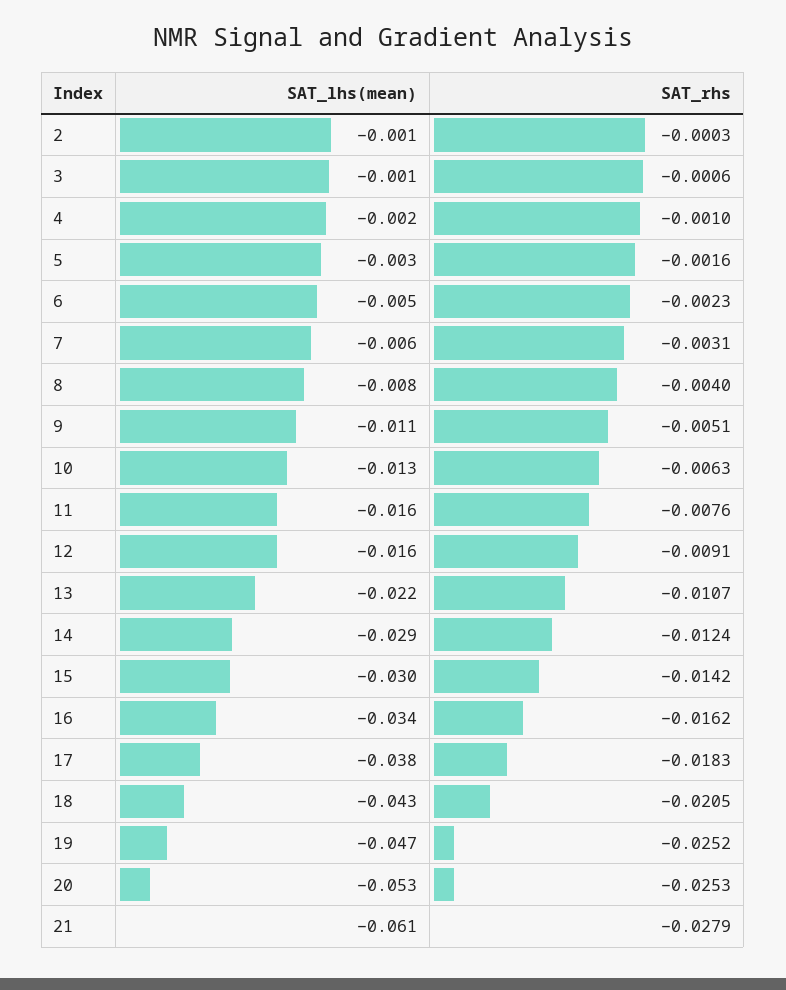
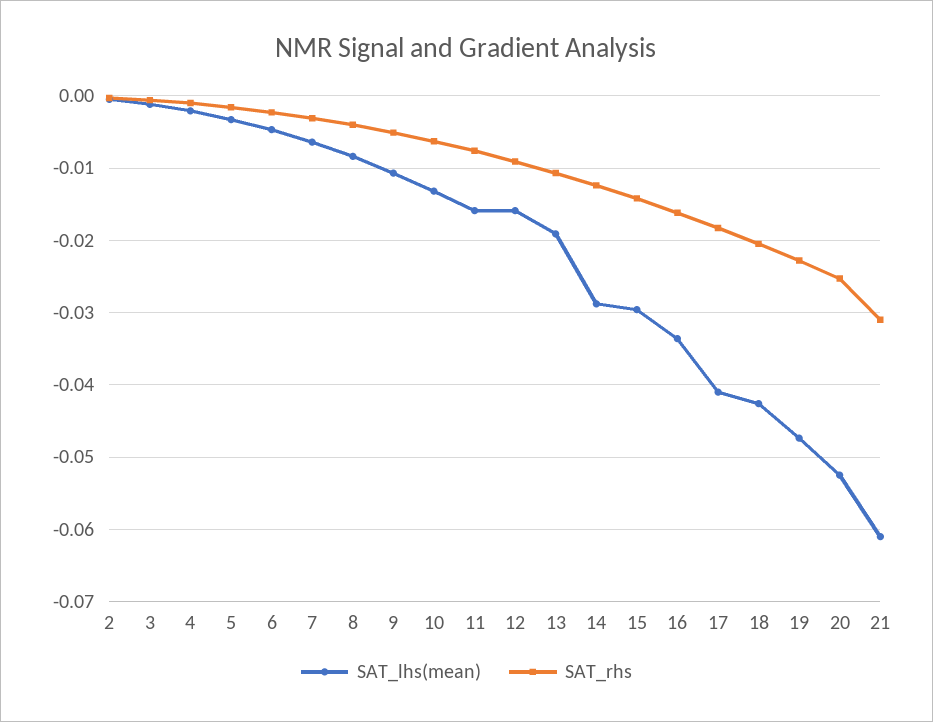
SAT_lhs(mean), 13: -0.022 -> -0.019
SAT_lhs(mean), 17: -0.038 -> -0.041
SAT_rhs, 19: -0.0252 -> -0.023
SAT_rhs, 21: -0.0279 -> -0.031

